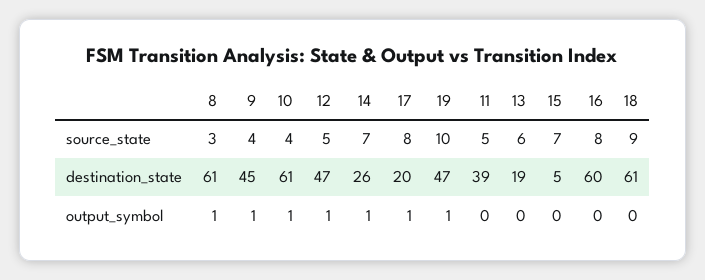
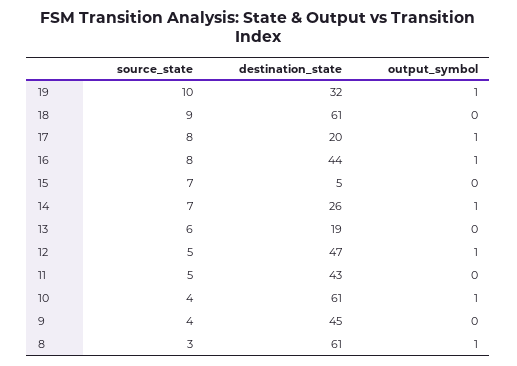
19, destination_state: 47 -> 32
11, destination_state: 39 -> 43
16, destination_state: 60 -> 44
9, output_symbol: 1 -> 0
16, output_symbol: 0 -> 1

